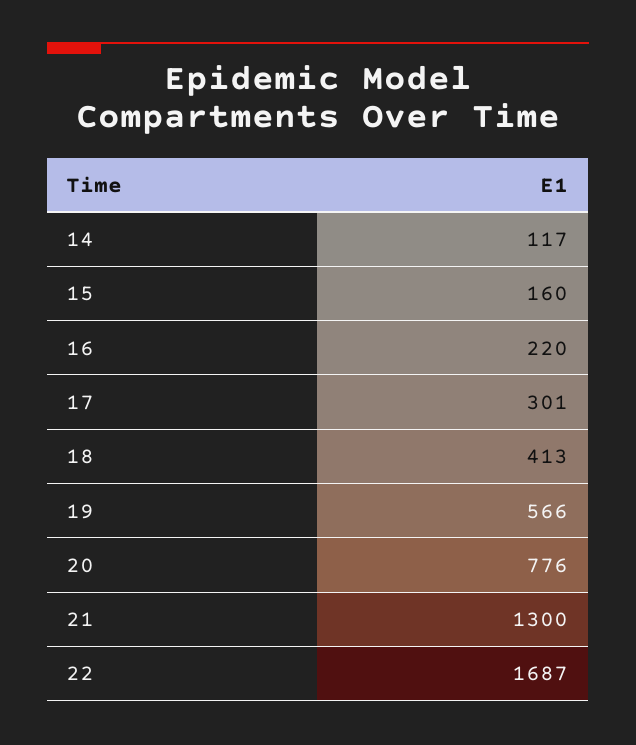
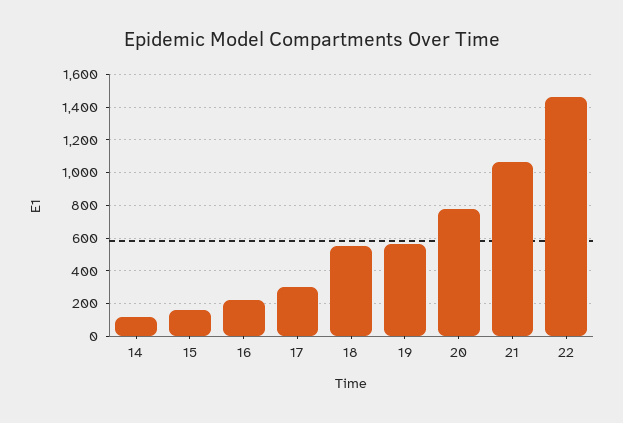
18: 413 -> 550
21: 1300 -> 1050
22: 1687 -> 1450

